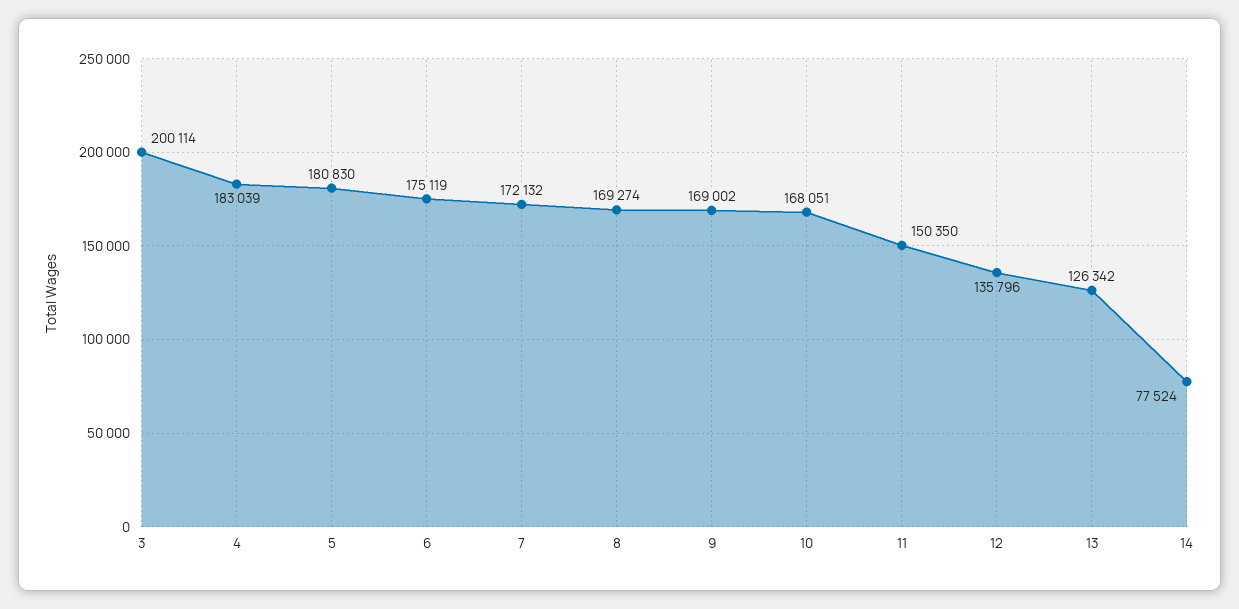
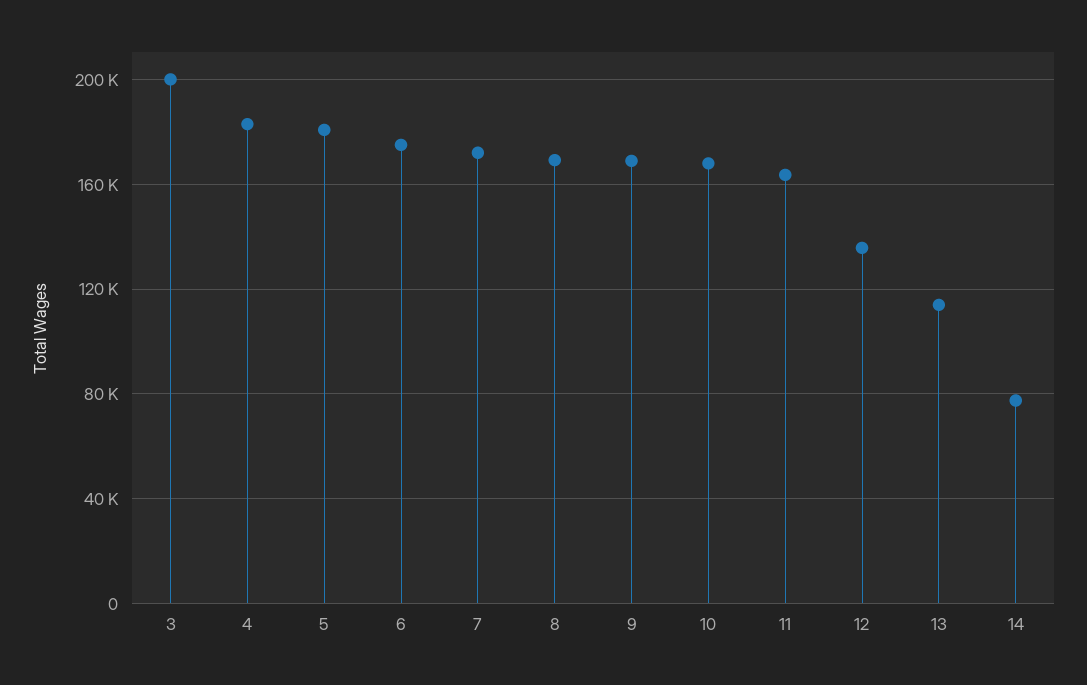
11: 150350 -> 165000
13: 126342 -> 115000

